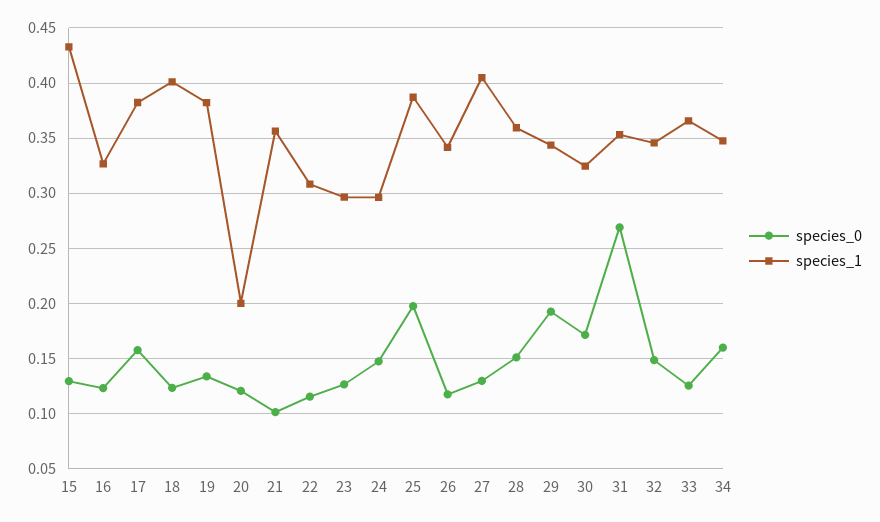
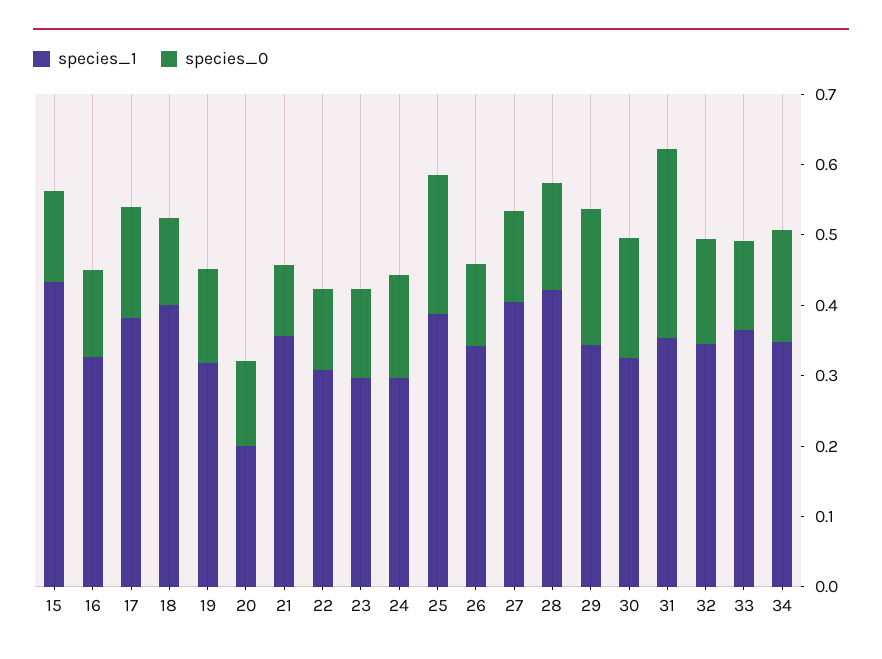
species_1, 19: 0.38 -> 0.32
species_1, 28: 0.36 -> 0.42

